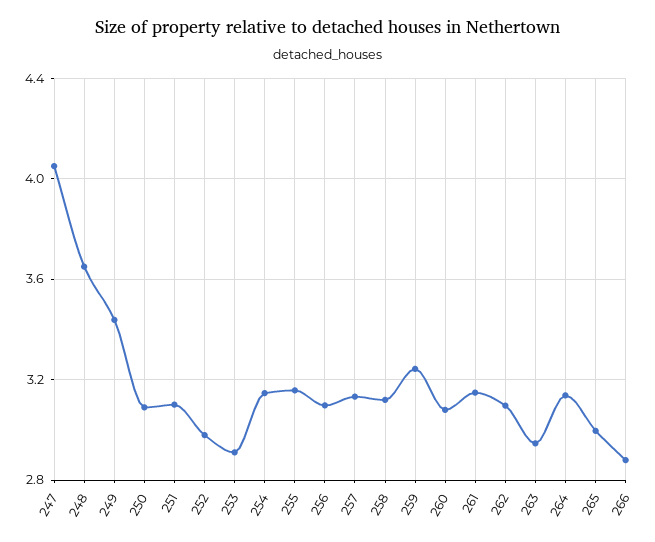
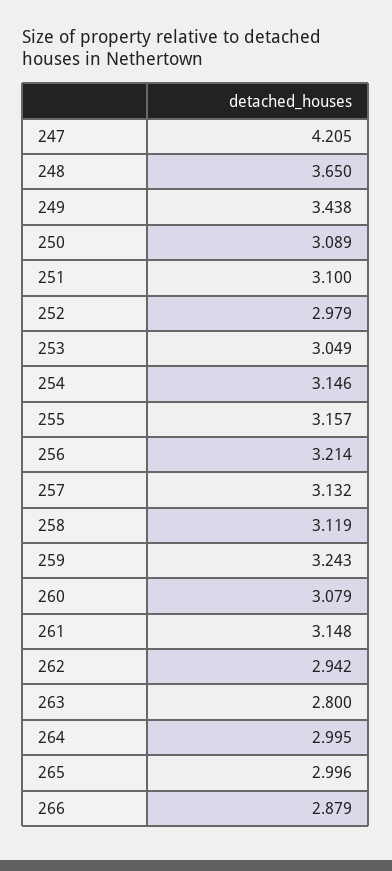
247: 4.05 -> 4.205
253: 2.9 -> 3.049
256: 3.1 -> 3.214
262: 3.1 -> 2.942
263: 2.95 -> 2.8
264: 3.15 -> 2.995

